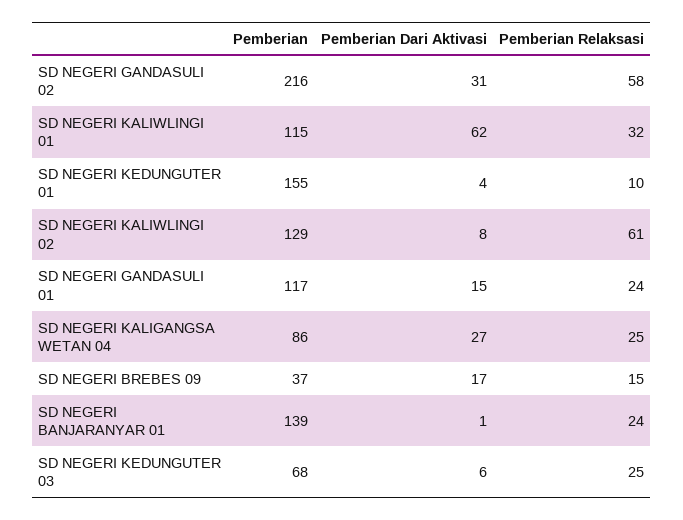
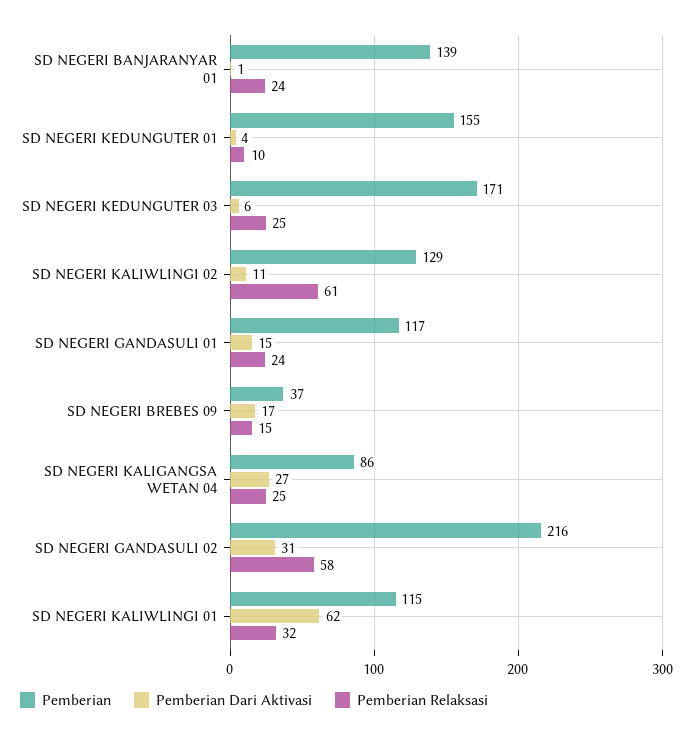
Pemberian Dari Aktivasi, SD NEGERI KALIWLINGI 02: 8 -> 11
Pemberian, SD NEGERI KEDUNGUTER 03: 68 -> 171

